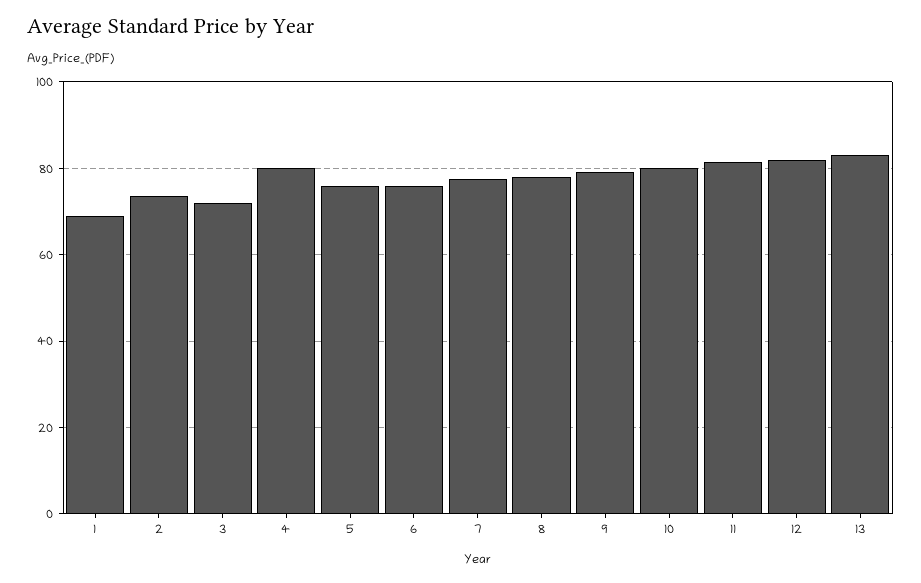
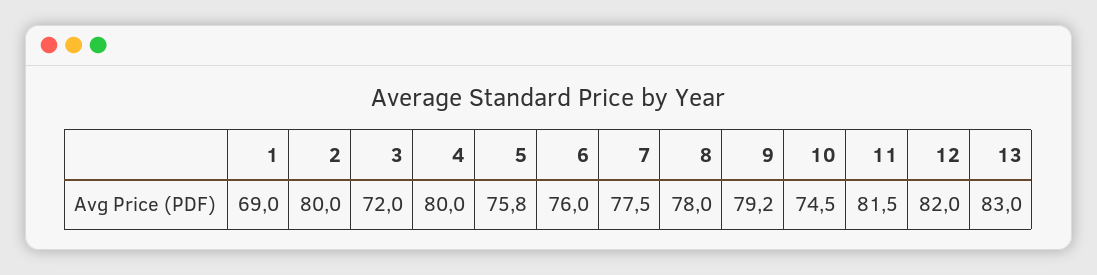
2: 74 -> 80
10: 80 -> 74.5

